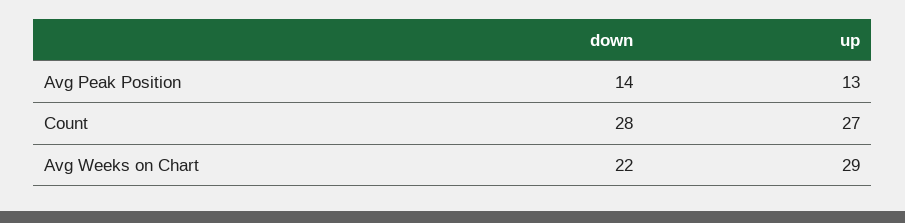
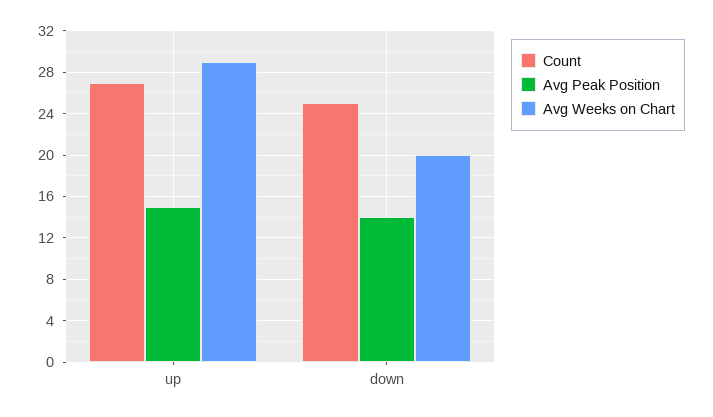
Avg Peak Position, up: 13 -> 15
Count, down: 28 -> 25
Avg Weeks on Chart, down: 22 -> 20

